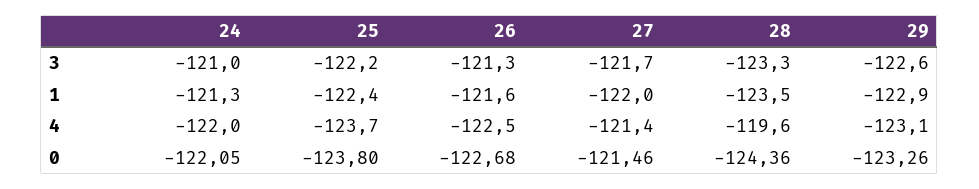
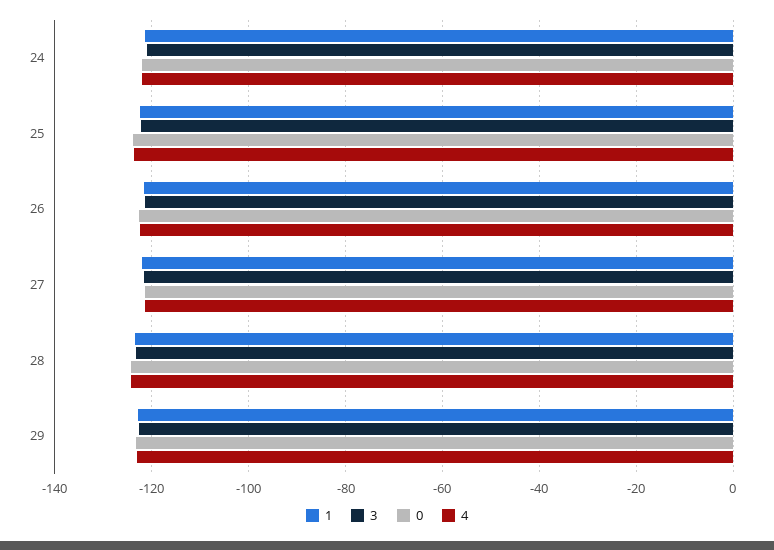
4, 28: -119.6 -> -124

